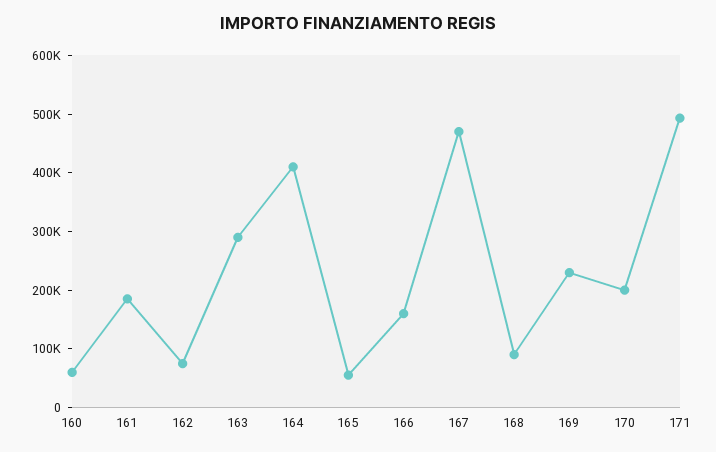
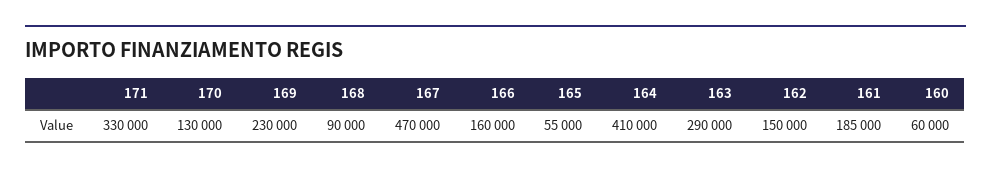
162: 80000 -> 150000
170: 200000 -> 130000
171: 500000 -> 330000

